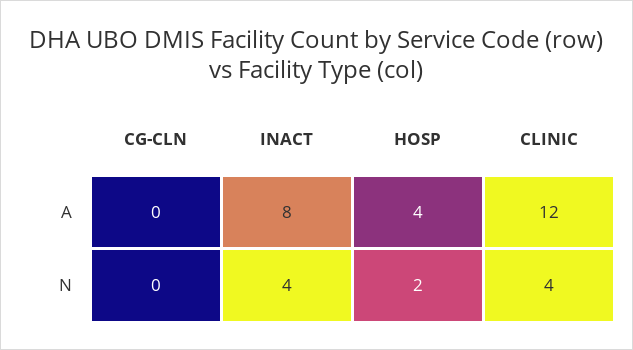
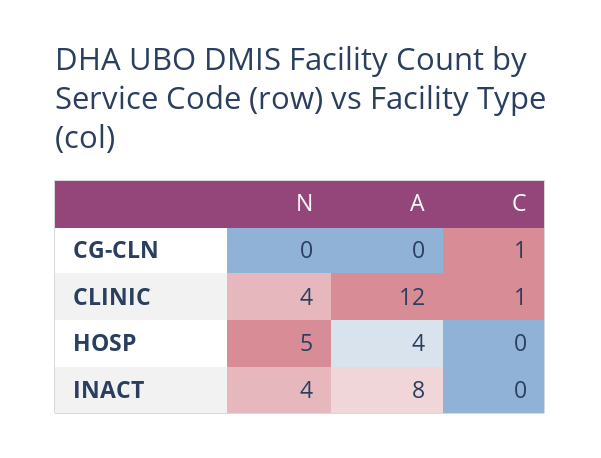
HOSP, N: 2 -> 5
CG-CLN, C: none -> 1
CLINIC, C: none -> 1
HOSP, C: none -> 0
INACT, C: none -> 0

